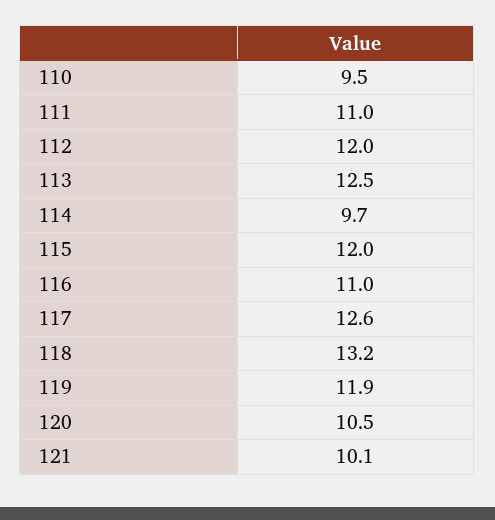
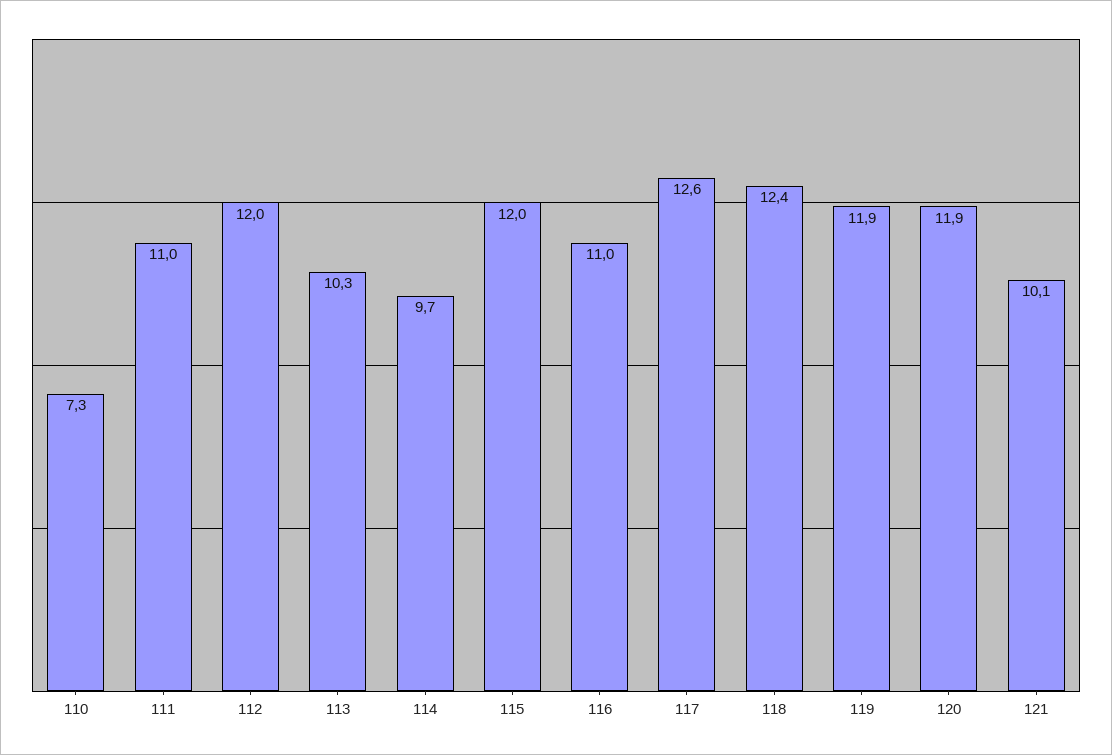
110: 9.5 -> 7.3
113: 12.5 -> 10.3
118: 13.2 -> 12.4
120: 10.5 -> 11.9

